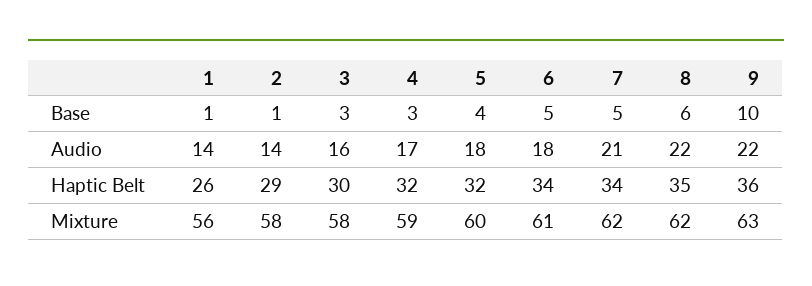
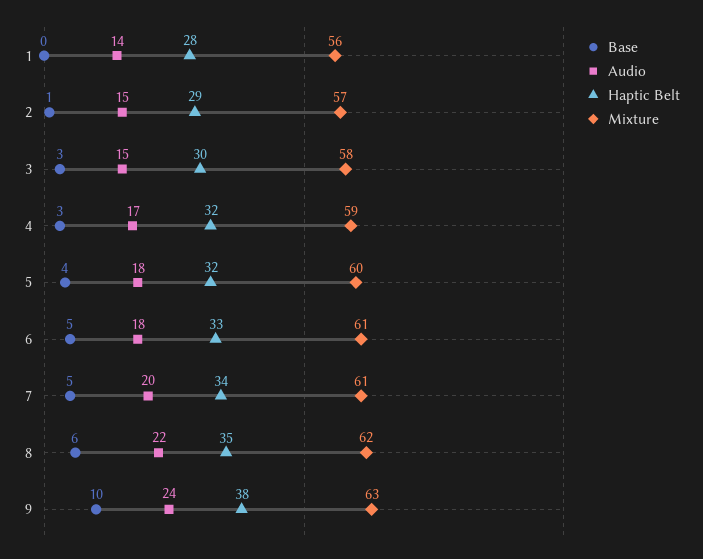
Base, 1: 1 -> 0
Audio, 2: 14 -> 15
Audio, 3: 16 -> 15
Audio, 7: 21 -> 20
Audio, 9: 22 -> 24
Haptic Belt, 1: 26 -> 28
Haptic Belt, 6: 34 -> 33
Haptic Belt, 9: 36 -> 38
Mixture, 2: 58 -> 57
Mixture, 7: 62 -> 61

